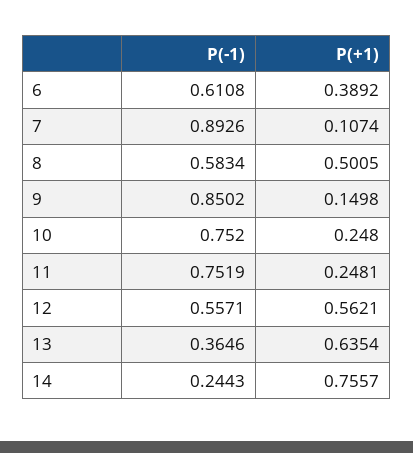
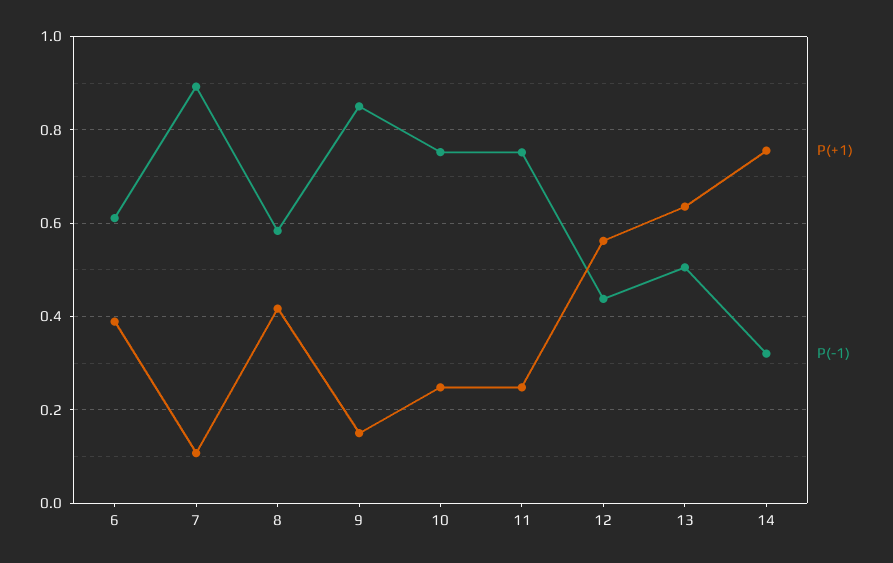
P(+1), 8: 0.5005 -> 0.42
P(-1), 12: 0.5571 -> 0.44
P(-1), 13: 0.3646 -> 0.5
P(-1), 14: 0.2443 -> 0.32

